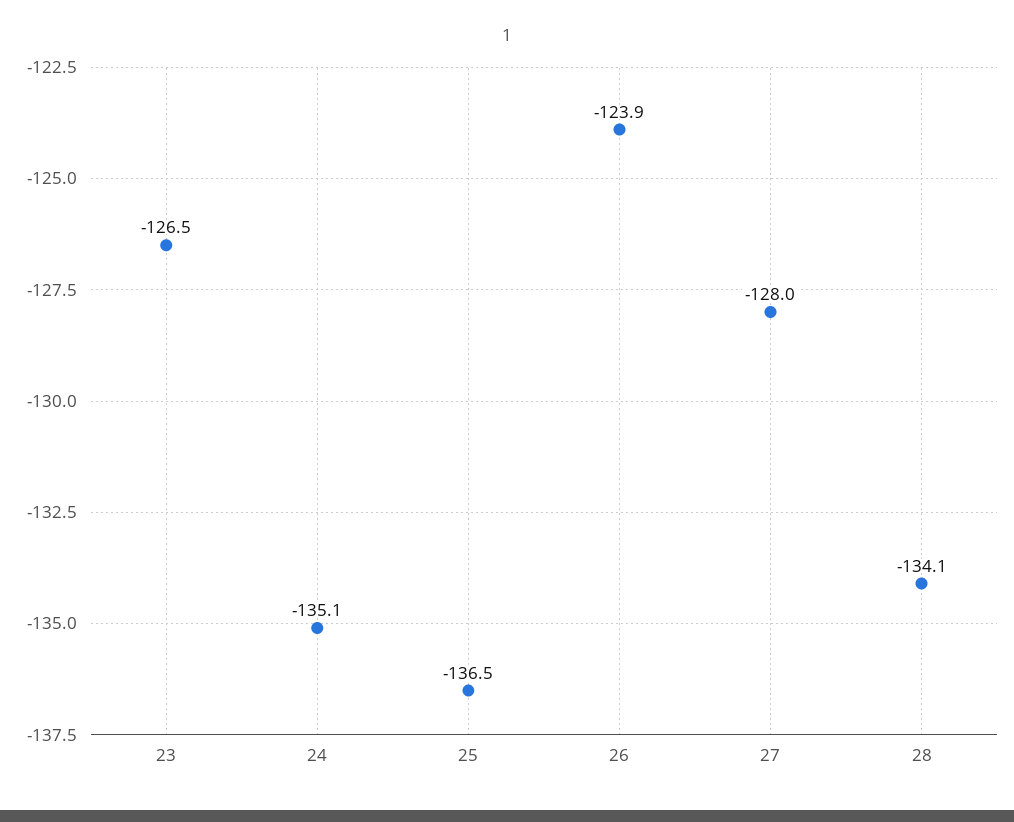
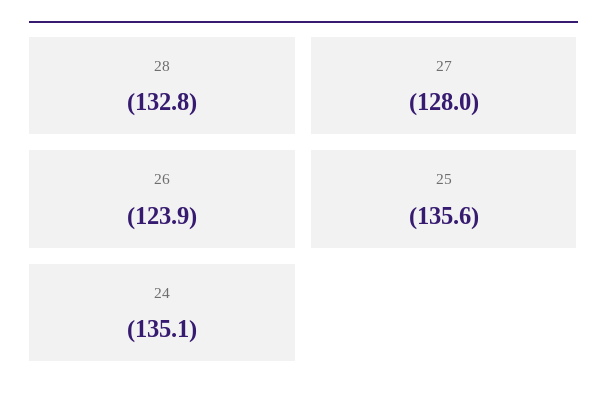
23: -126.5 -> none
25: -136.5 -> -135.6
28: -134.1 -> -132.8

